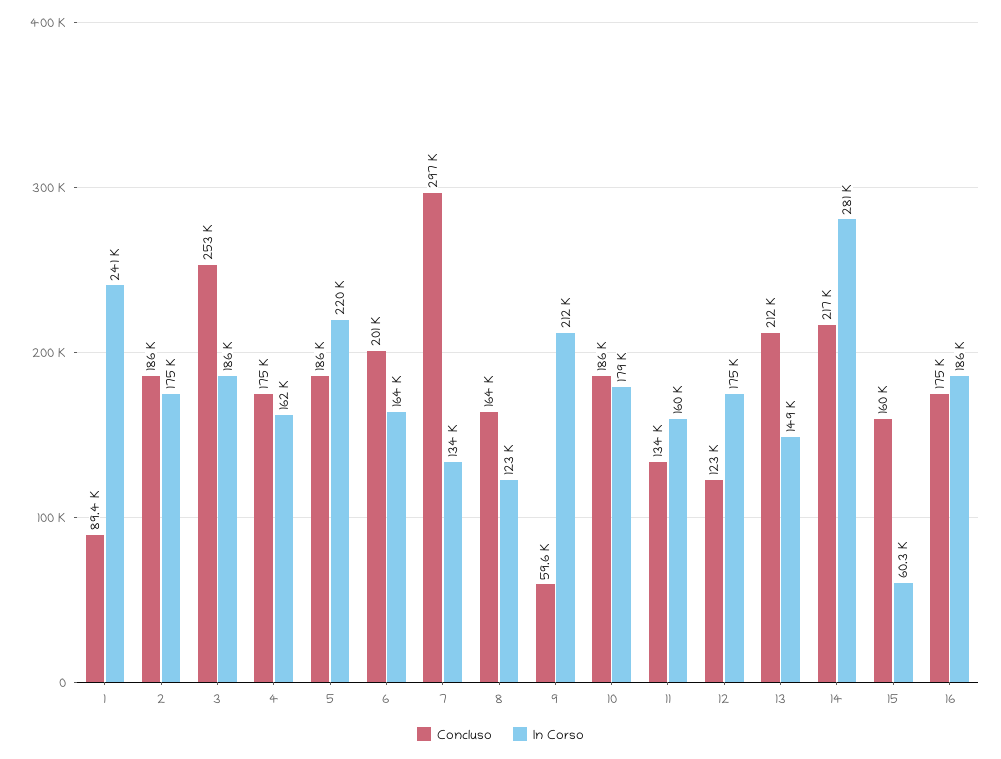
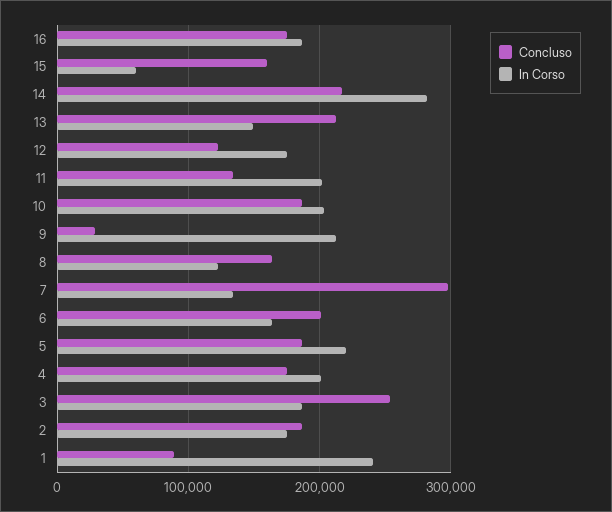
In Corso, 4: 162000 -> 200000
Concluso, 9: 59600 -> 30000
In Corso, 10: 179000 -> 200000
In Corso, 11: 160000 -> 200000

